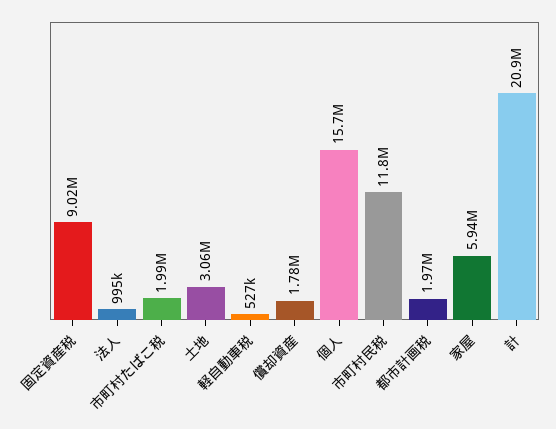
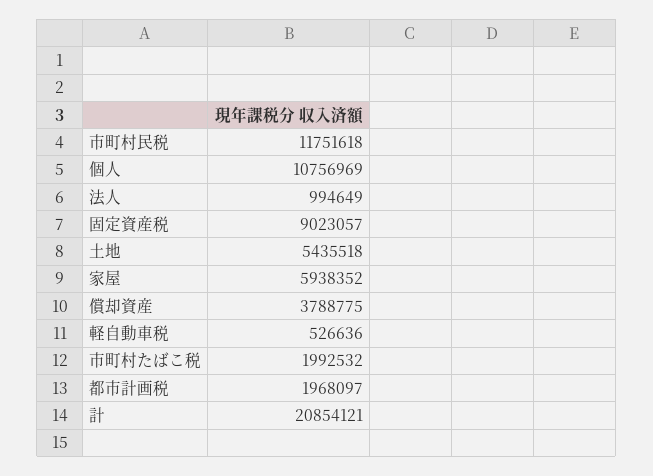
土地: 3060000 -> 5435518
償却資産: 1780000 -> 3788775
個人: 15700000 -> 10756969

